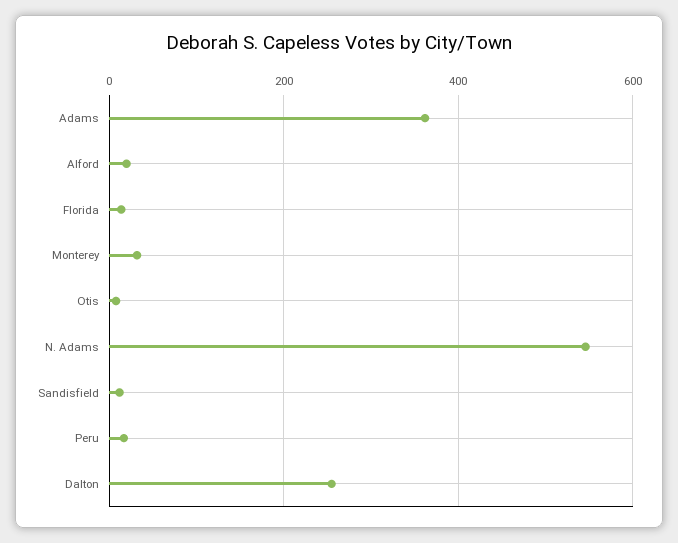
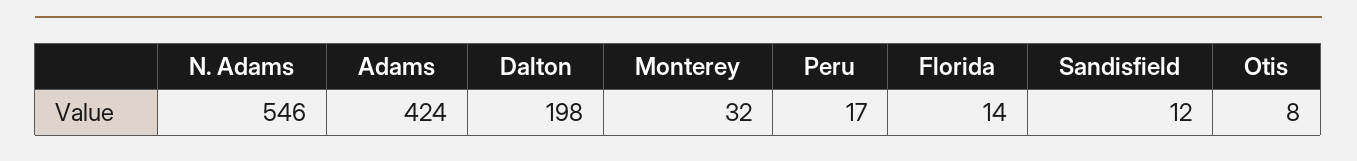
Adams: 360 -> 424
Alford: 20 -> none
Dalton: 260 -> 198

